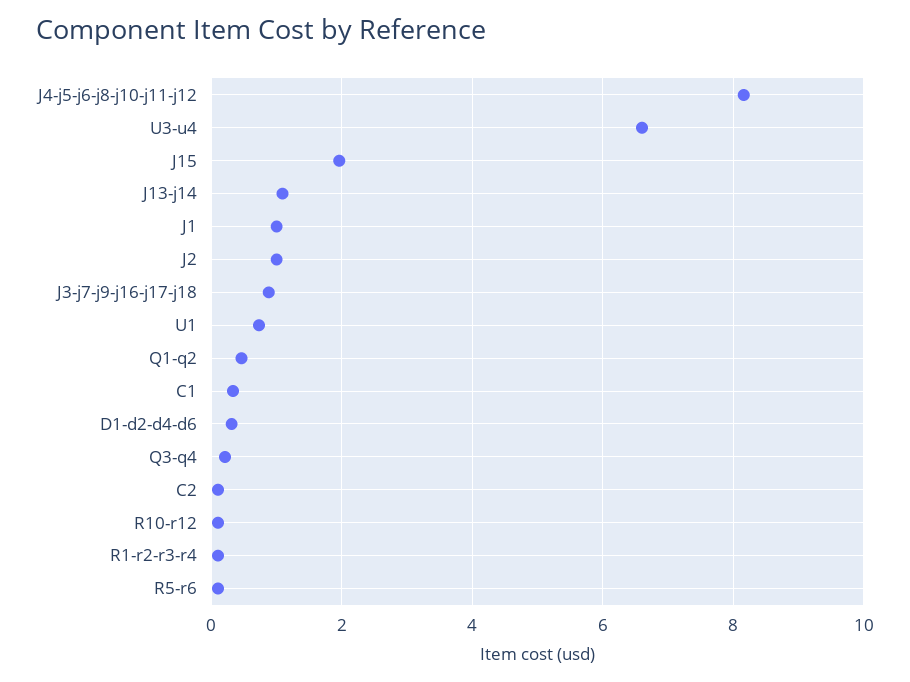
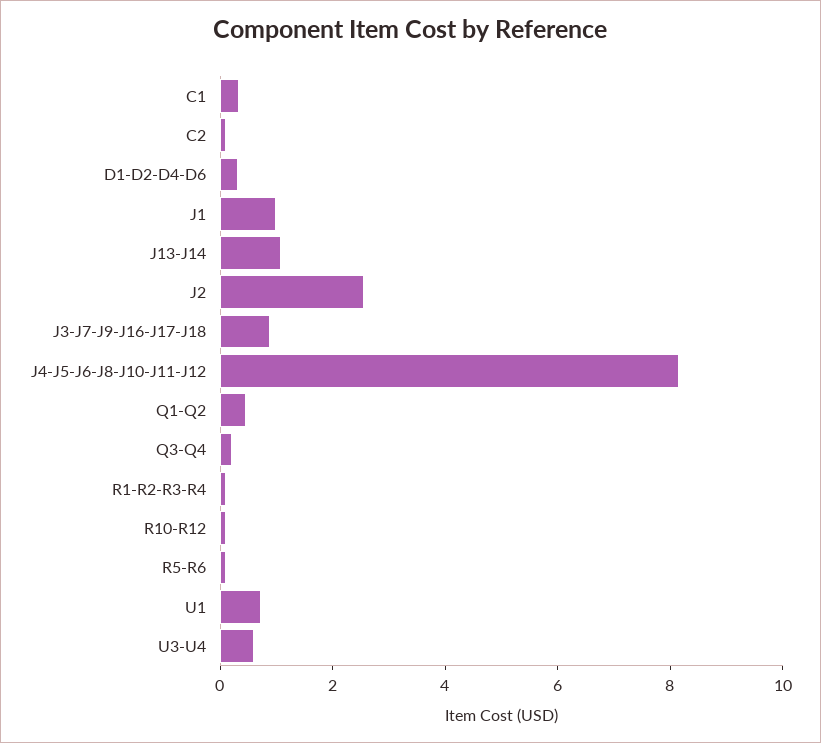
U3-u4: 6.6 -> 0.5
J15: 2 -> none
J2: 1 -> 2.5

